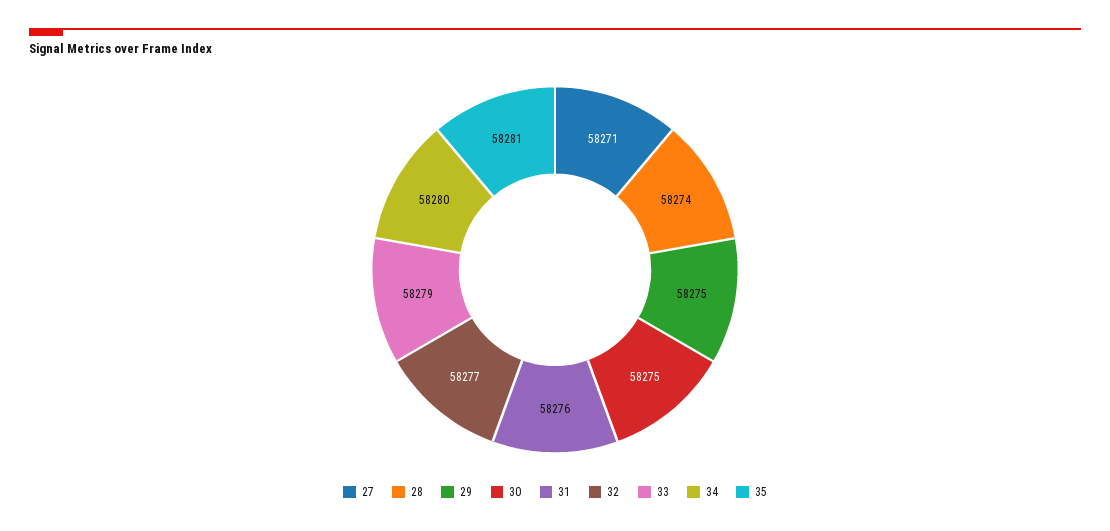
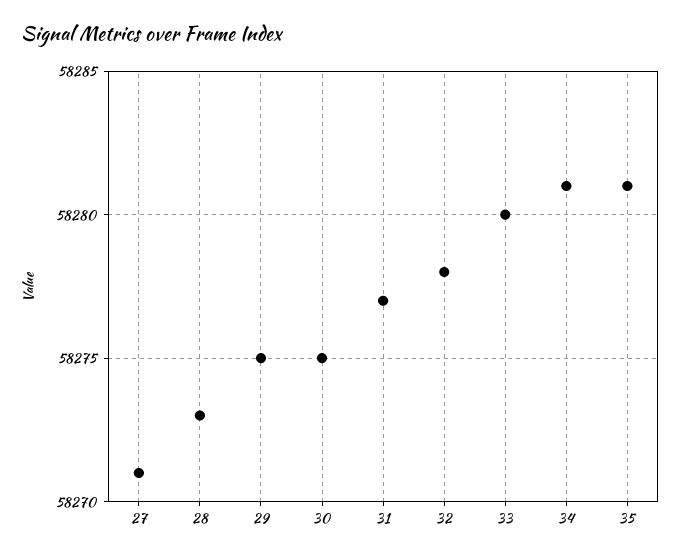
28: 58274 -> 58273
31: 58276 -> 58277
32: 58277 -> 58278
33: 58279 -> 58280
34: 58280 -> 58281

